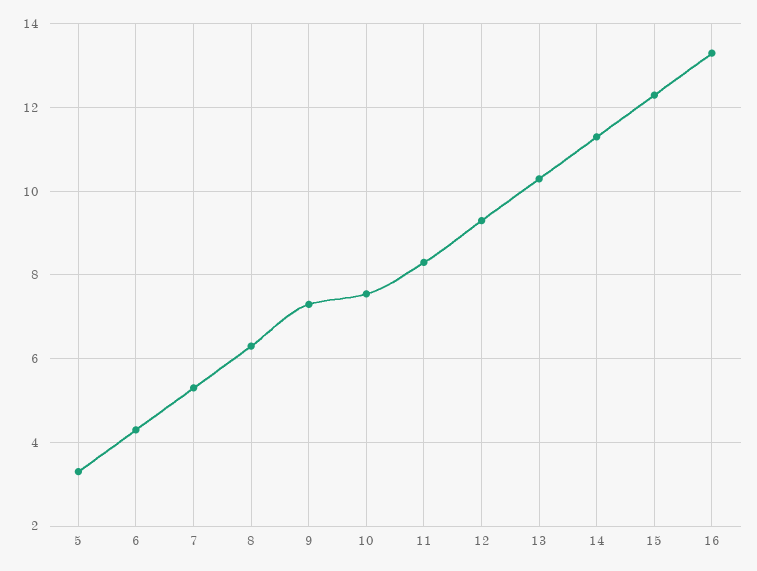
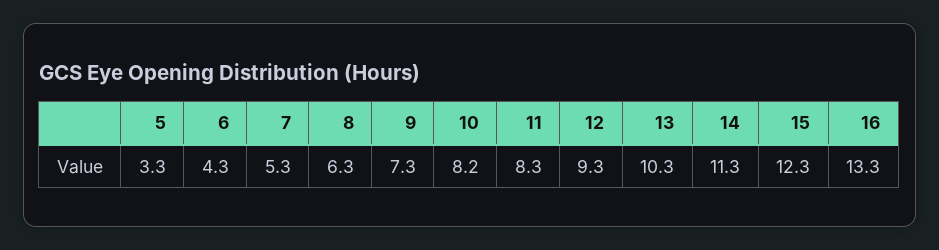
10: 7.6 -> 8.2

